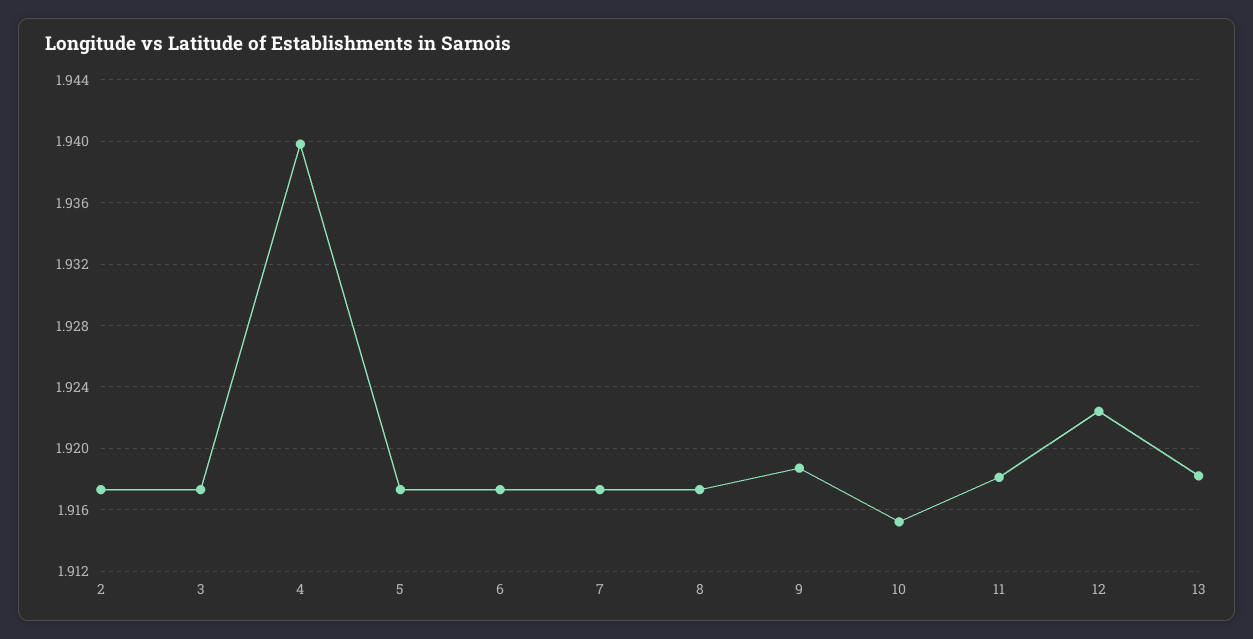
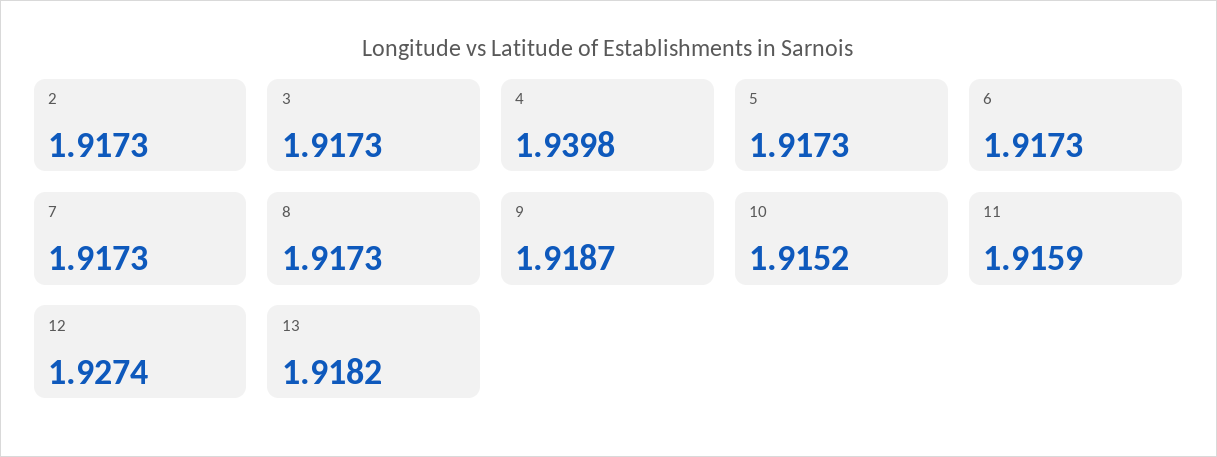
11: 1.918 -> 1.9159
12: 1.9225 -> 1.9274

